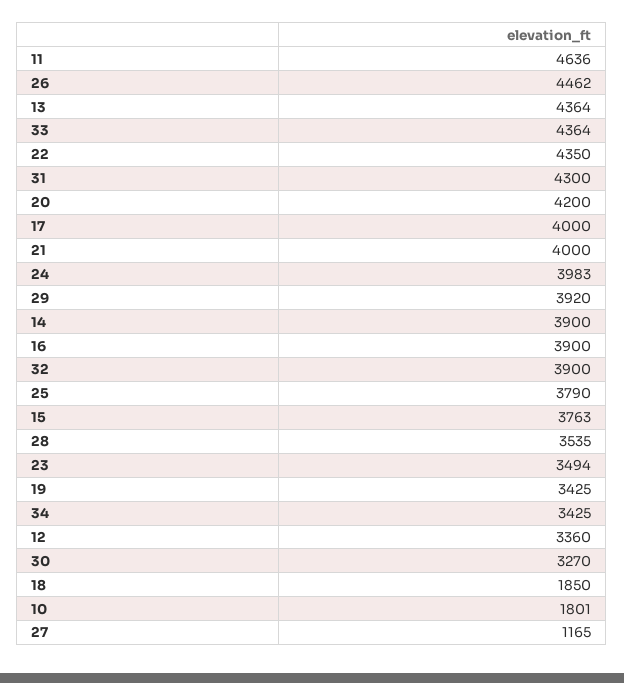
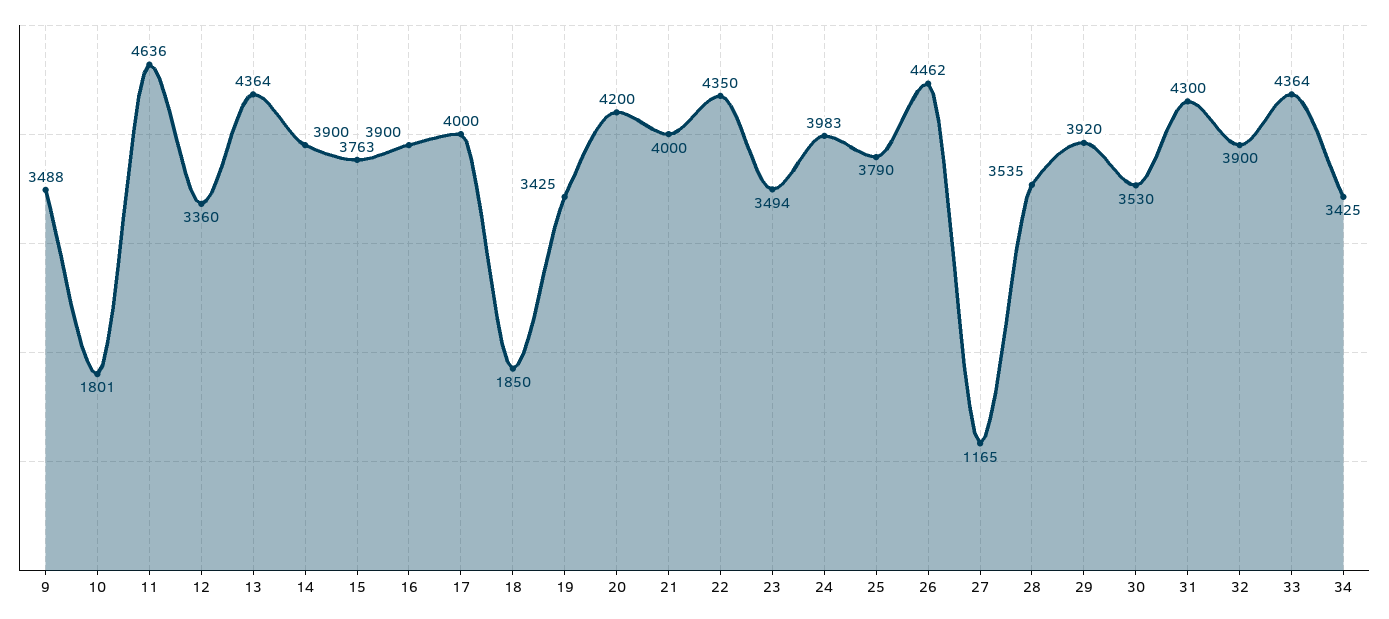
30: 3270 -> 3530
9: none -> 3488

